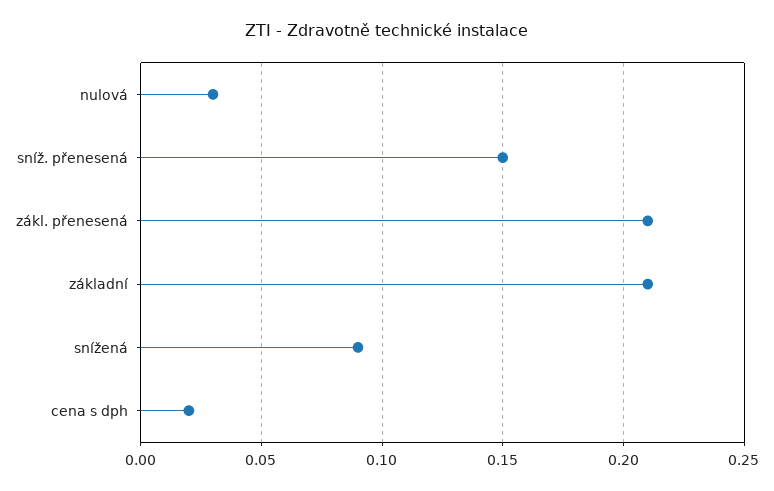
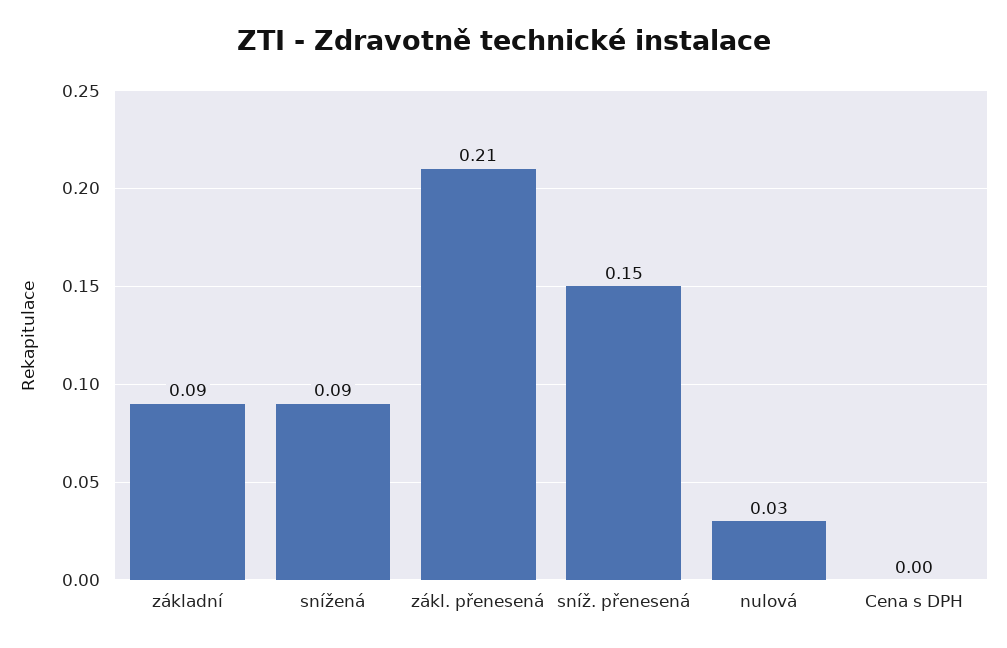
základní: 0.21 -> 0.09
cena s dph: 0.02 -> 0

